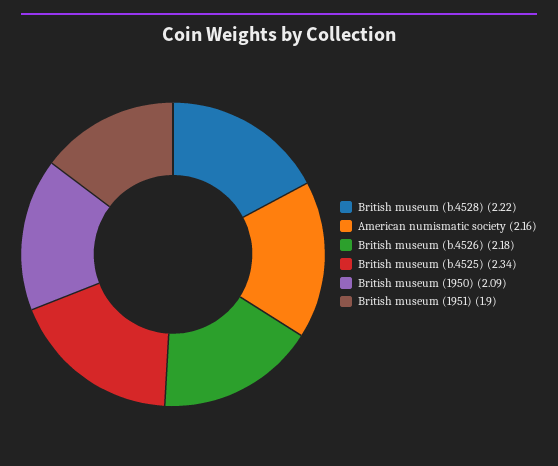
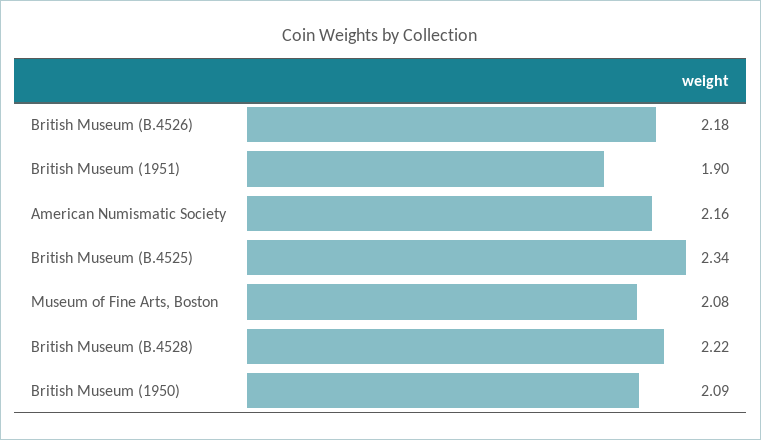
Museum of Fine Arts, Boston: none -> 2.08

